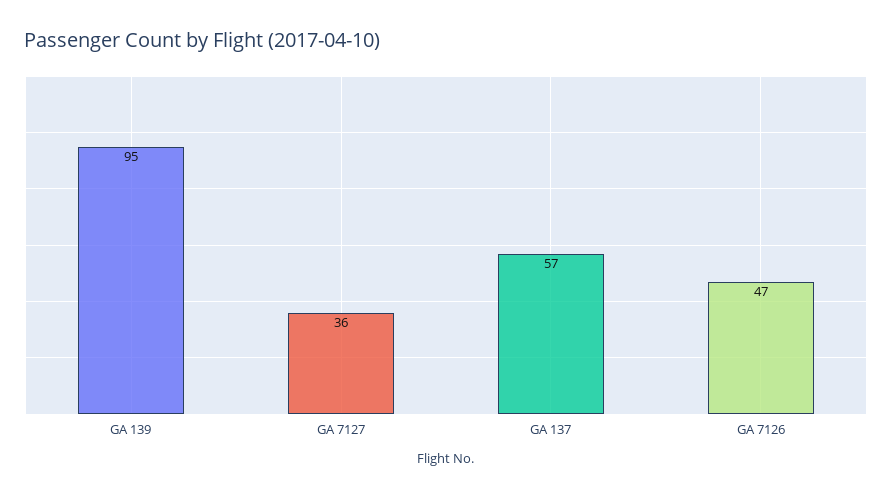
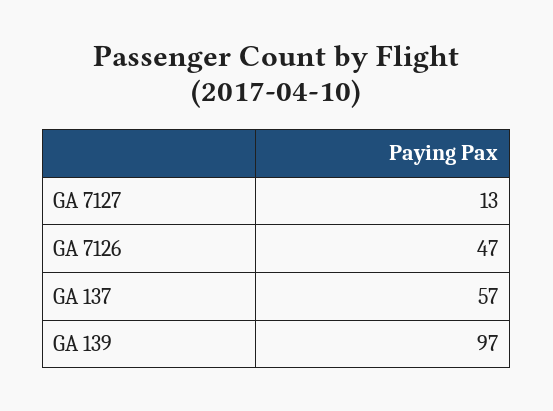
GA 139: 95 -> 97
GA 7127: 36 -> 13

